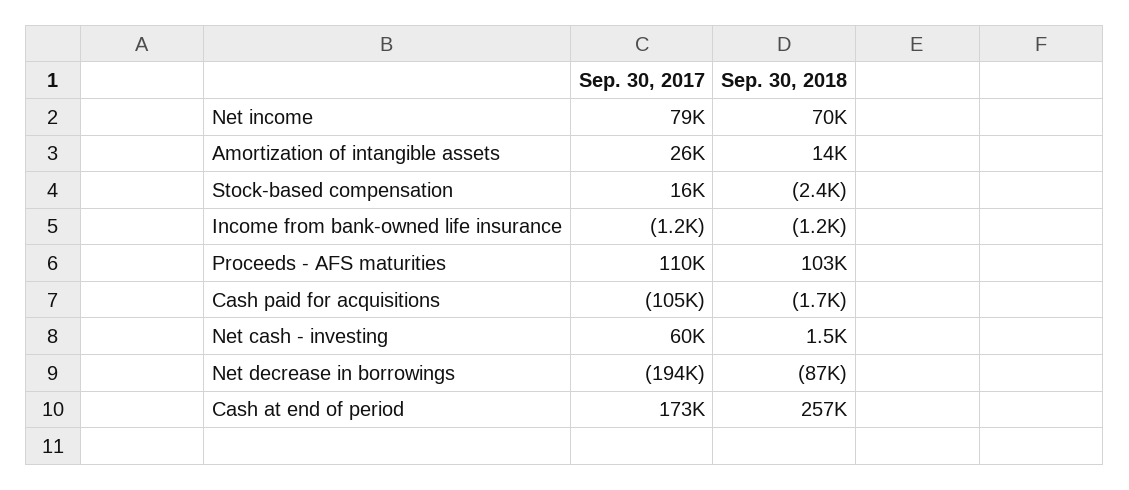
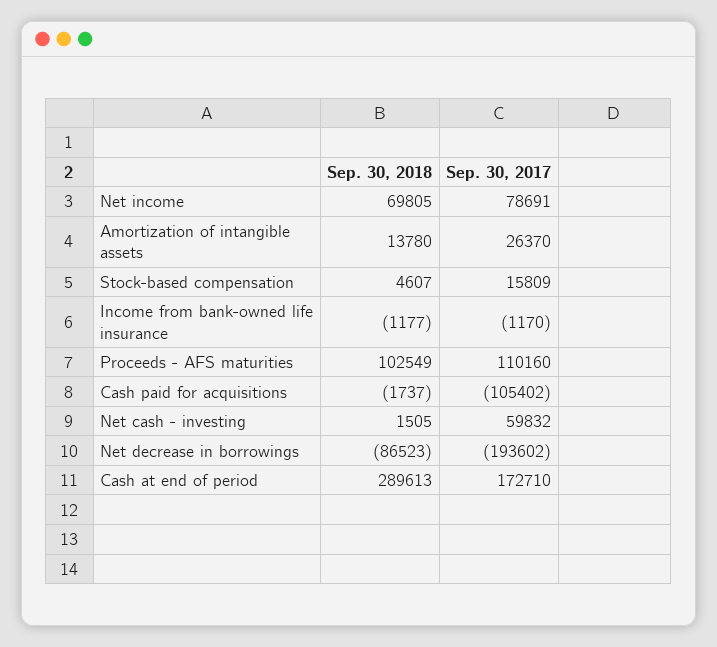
Sep. 30, 2018, Stock-based compensation: -2400 -> 4607
Sep. 30, 2018, Cash at end of period: 257000 -> 289613

